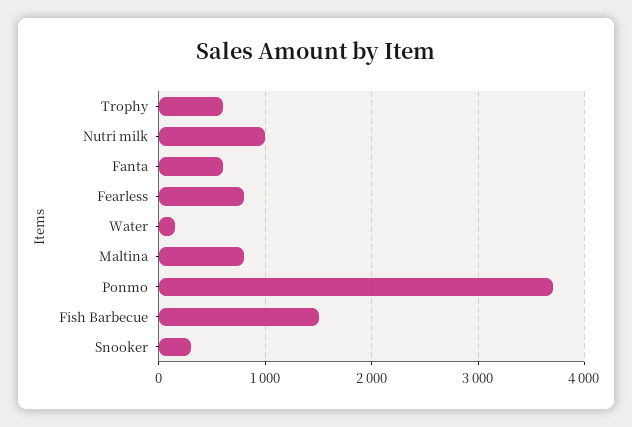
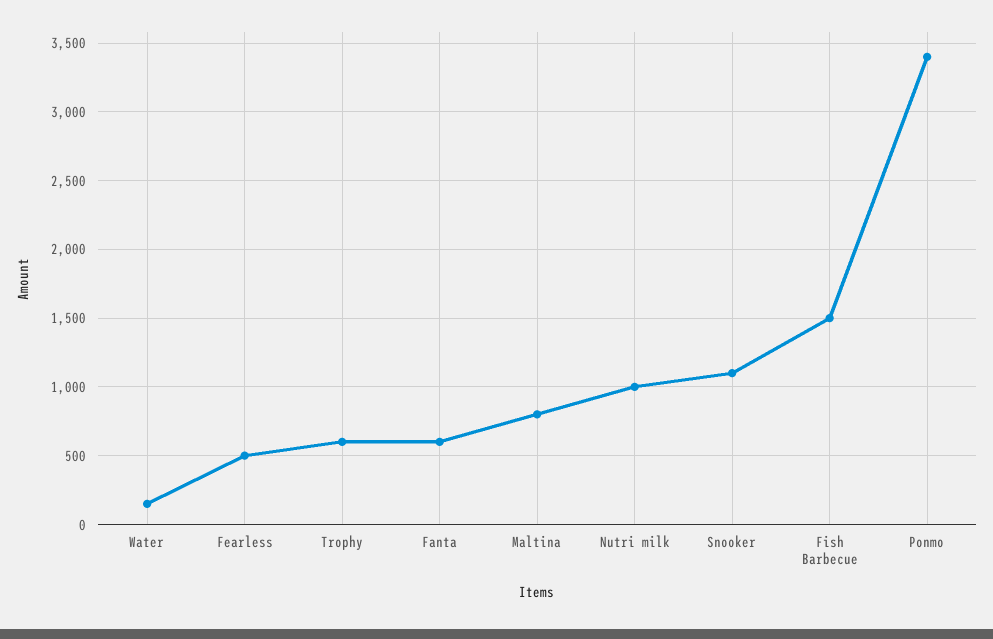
Fearless: 800 -> 500
Ponmo: 3700 -> 3400
Snooker: 300 -> 1100

